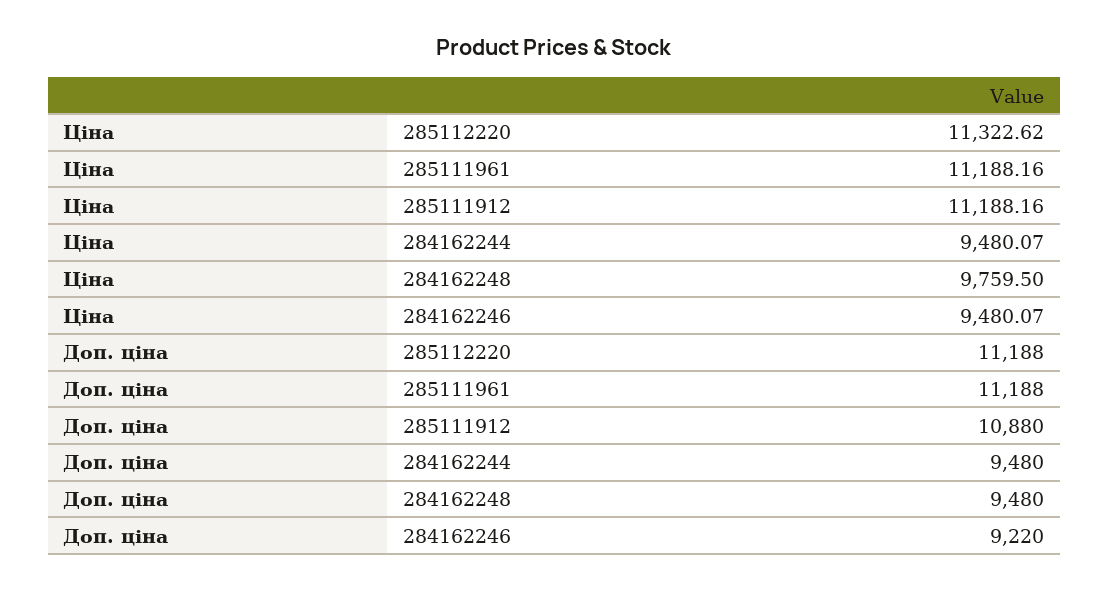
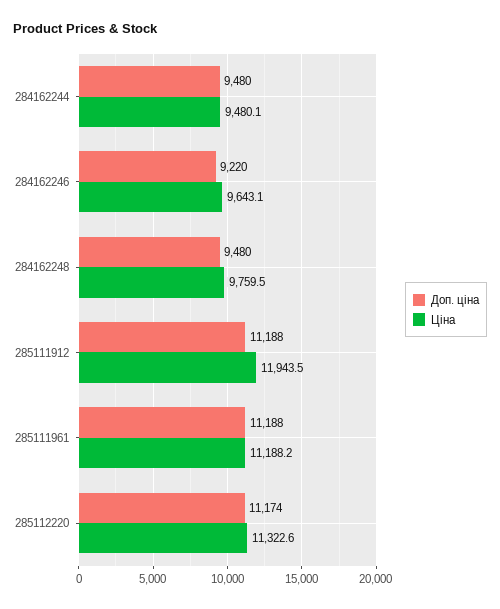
Ціна, 285111912: 11188.16 -> 11943.5
Ціна, 284162246: 9480.07 -> 9643.1
Доп. ціна, 285112220: 11188 -> 11174
Доп. ціна, 285111912: 10880 -> 11188

